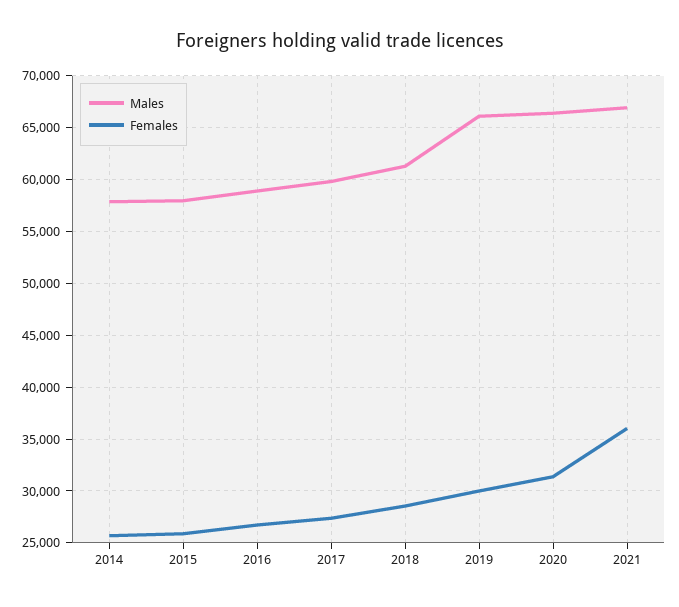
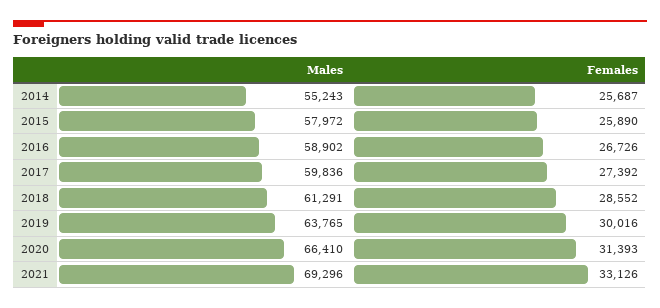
Males, 2014: 58000 -> 55243
Males, 2019: 66000 -> 63765
Males, 2021: 67000 -> 69296
Females, 2021: 36000 -> 33126

